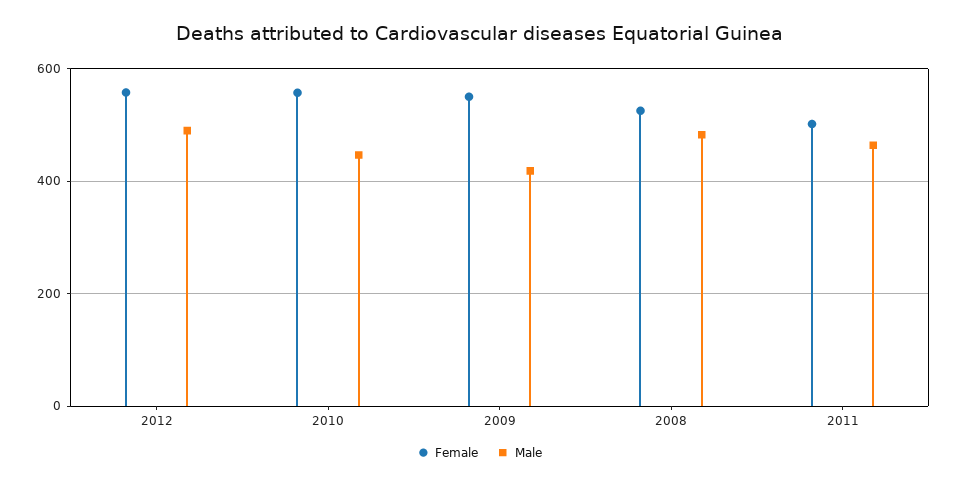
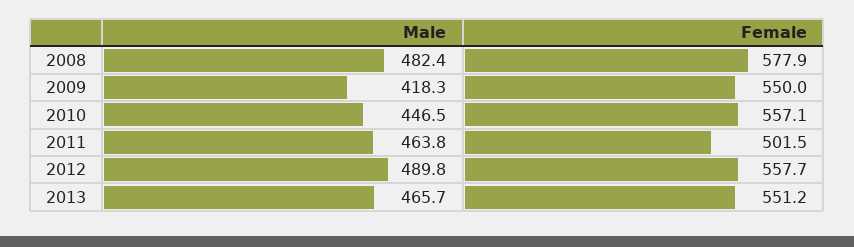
Female, 2008: 520 -> 577.9
Male, 2013: none -> 465.7
Female, 2013: none -> 551.2

